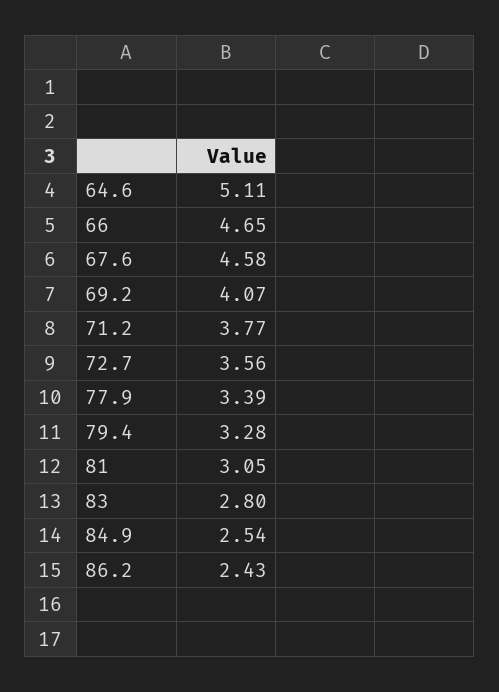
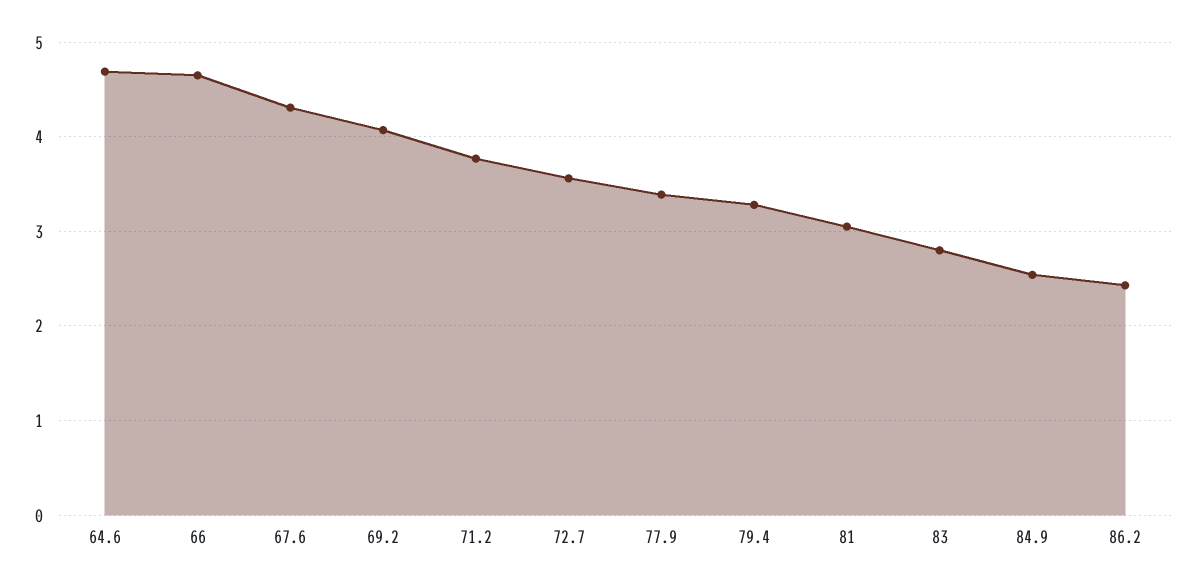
64.6: 5.11 -> 4.7
67.6: 4.58 -> 4.3

